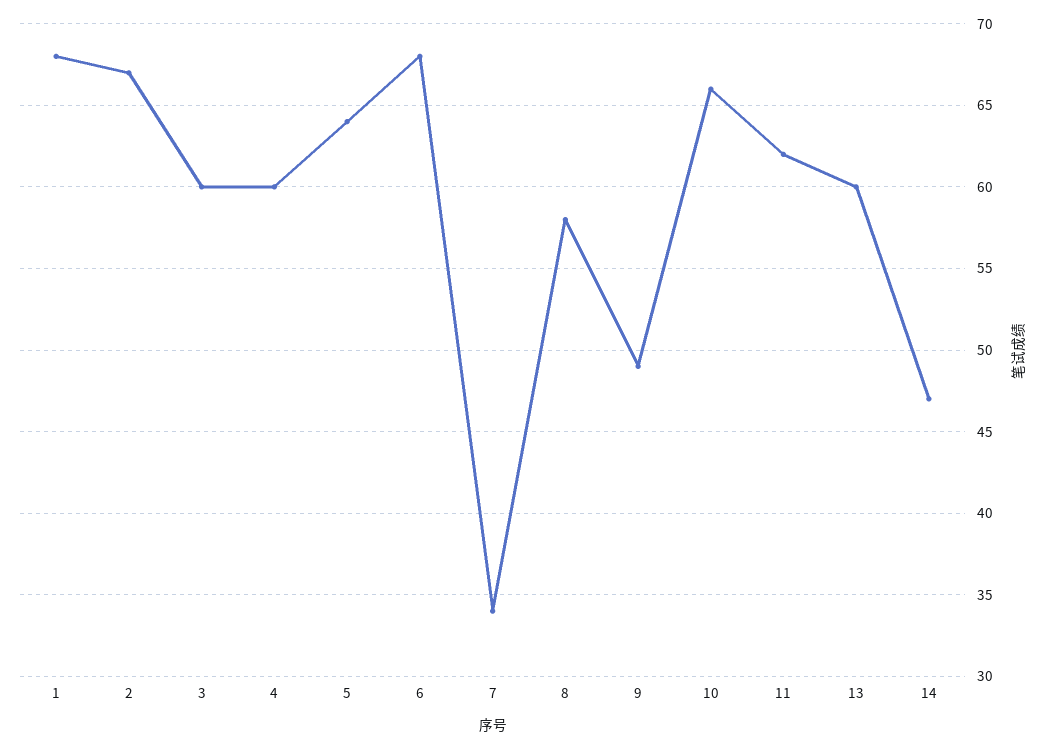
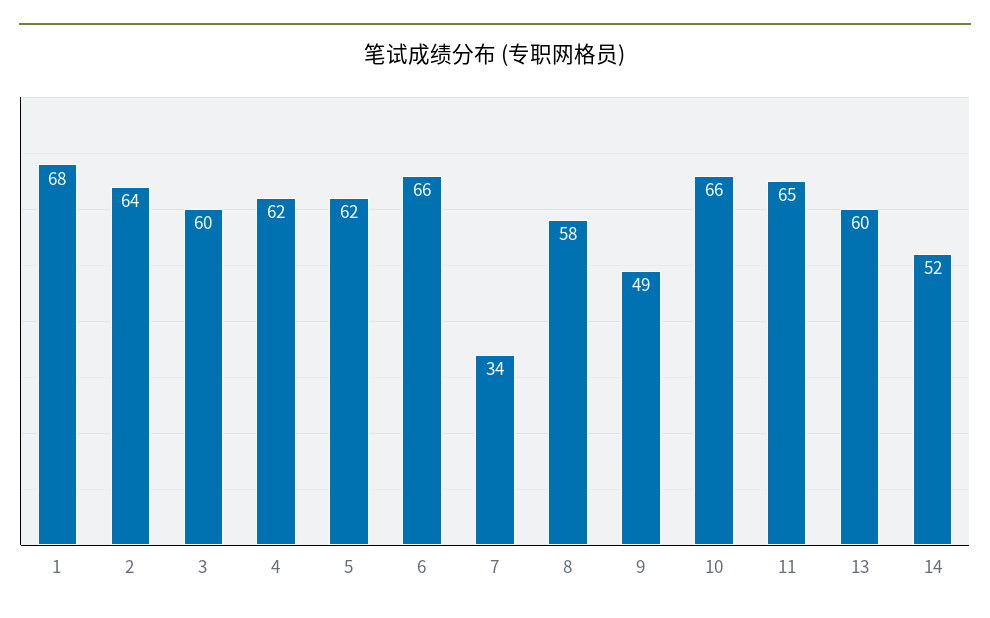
2: 67 -> 64
4: 60 -> 62
5: 64 -> 62
6: 68 -> 66
11: 62 -> 65
14: 47 -> 52

